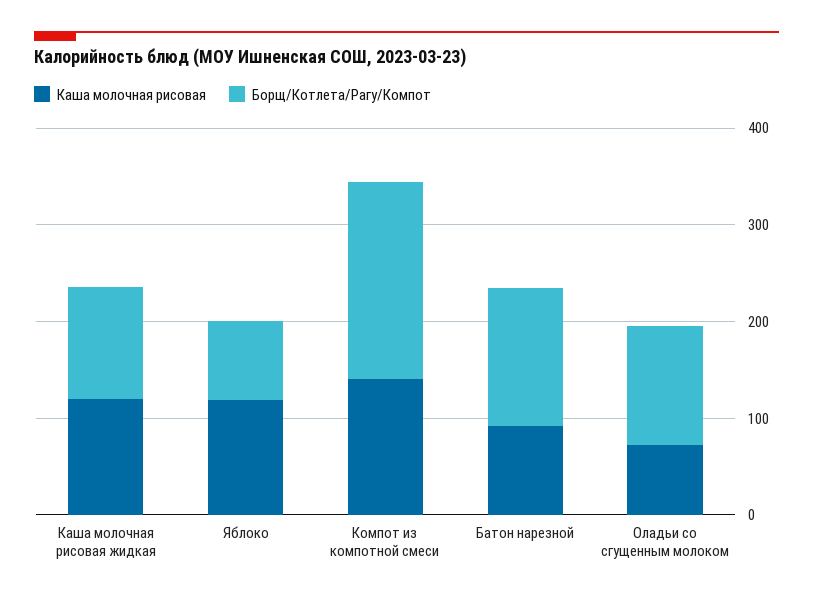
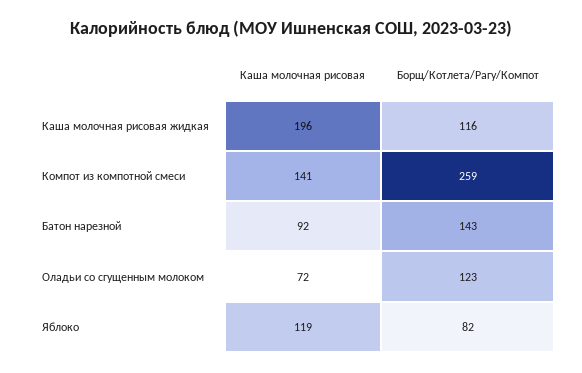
Каша молочная рисовая, Каша молочная рисовая жидкая: 120 -> 196
Борщ/Котлета/Рагу/Компот, Компот из компотной смеси: 200 -> 259

